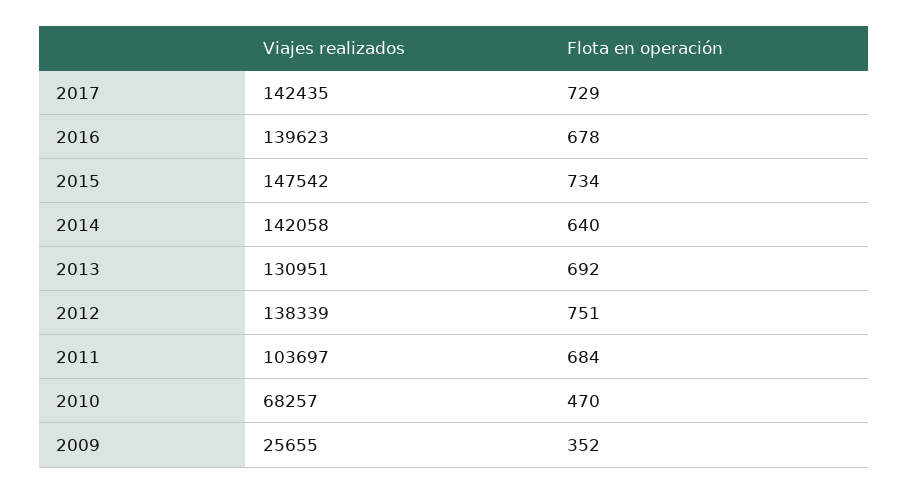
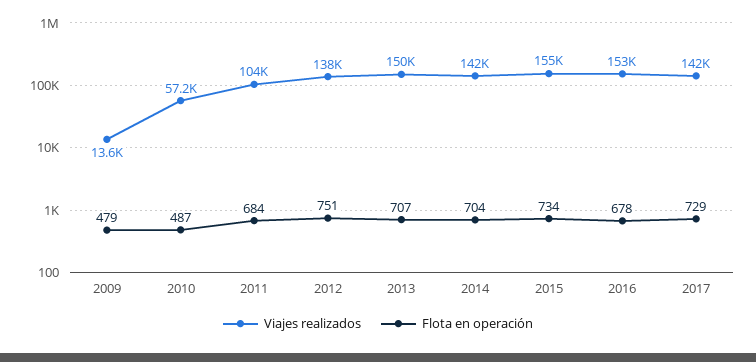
Viajes realizados, 2016: 139623 -> 153000
Viajes realizados, 2015: 147542 -> 155000
Flota en operación, 2014: 640 -> 704
Viajes realizados, 2013: 130951 -> 150000
Flota en operación, 2013: 692 -> 707
Viajes realizados, 2010: 68257 -> 57200
Flota en operación, 2010: 470 -> 487
Viajes realizados, 2009: 25655 -> 13600
Flota en operación, 2009: 352 -> 479

